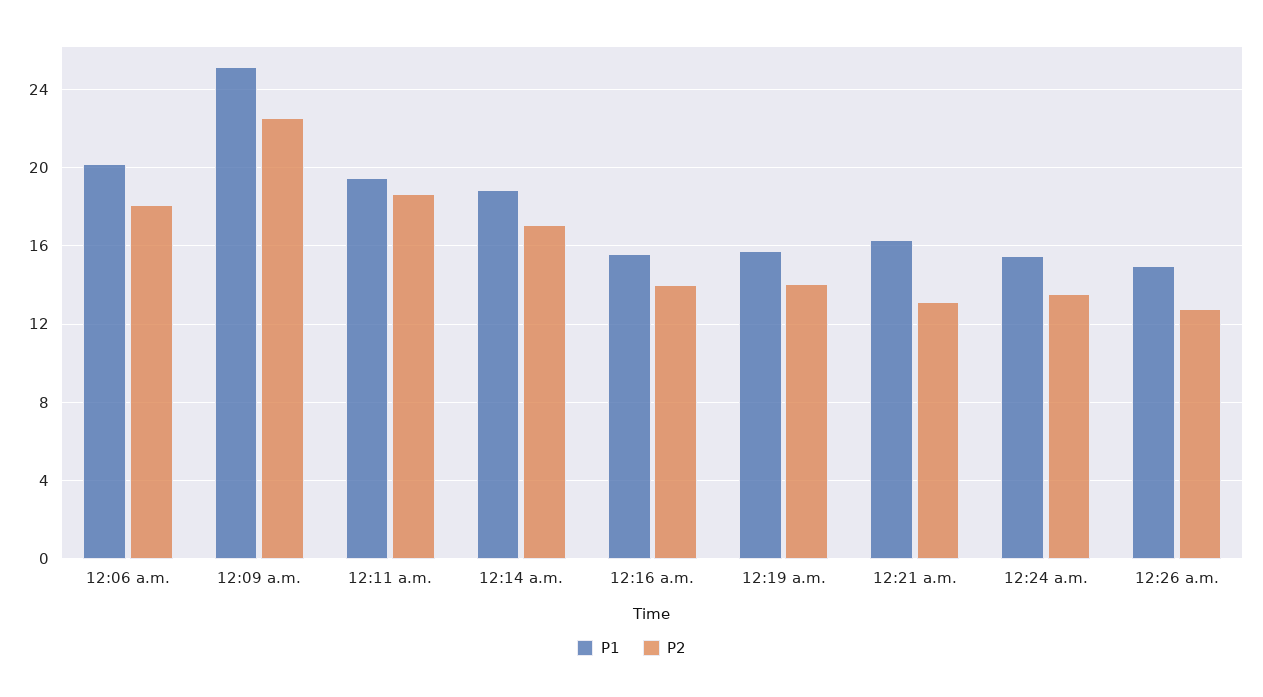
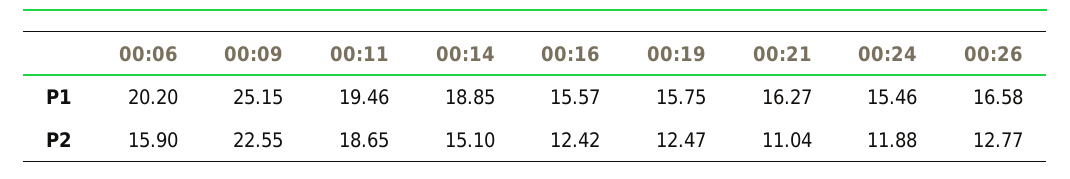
P2, 12:06 a.m.: 18 -> 15.9
P2, 12:14 a.m.: 17 -> 15.1
P2, 12:16 a.m.: 14 -> 12.42
P2, 12:19 a.m.: 14 -> 12.47
P2, 12:21 a.m.: 13 -> 11.04
P2, 12:24 a.m.: 13.5 -> 11.88
P1, 12:26 a.m.: 15 -> 16.58

